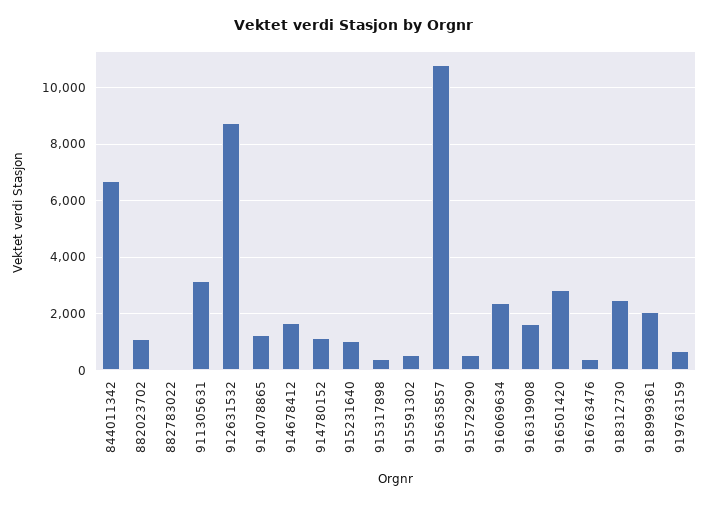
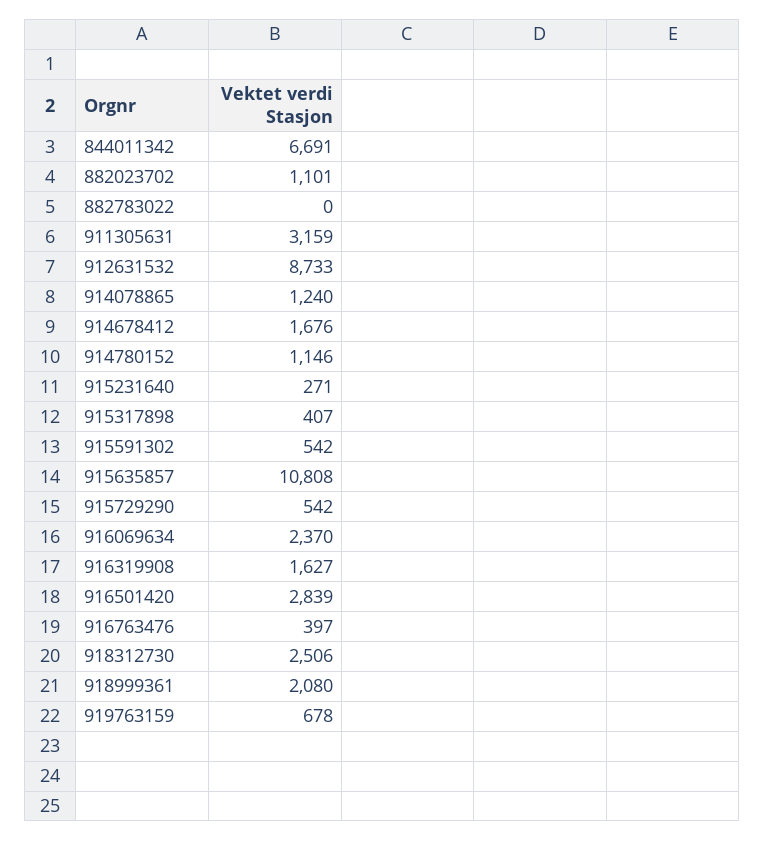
915231640: 1000 -> 271

